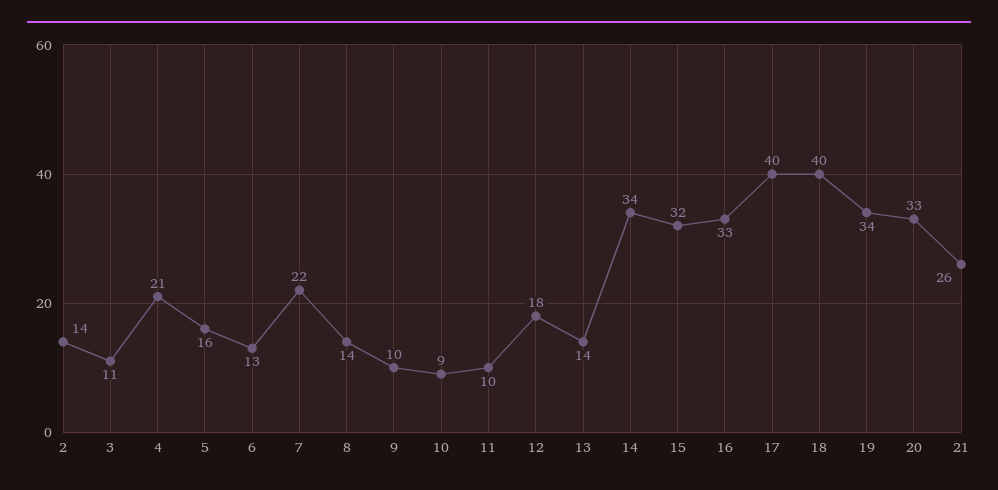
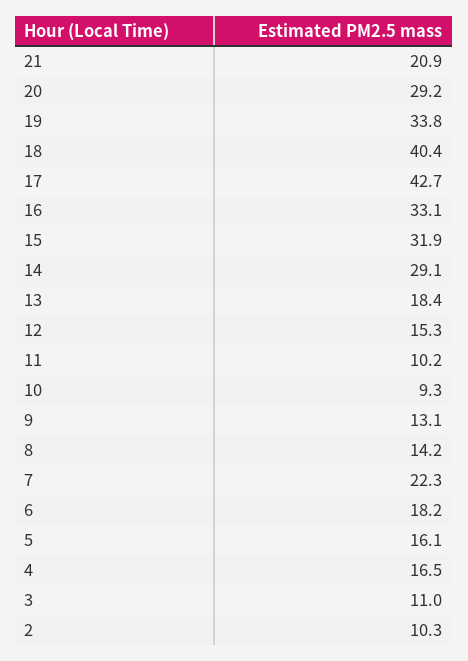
2: 14 -> 10.3
4: 21 -> 16.5
6: 13 -> 18.2
9: 10 -> 13.1
12: 18 -> 15.3
13: 14 -> 18.4
14: 34 -> 29.1
17: 40 -> 42.7
20: 33 -> 29.2
21: 26 -> 20.9

